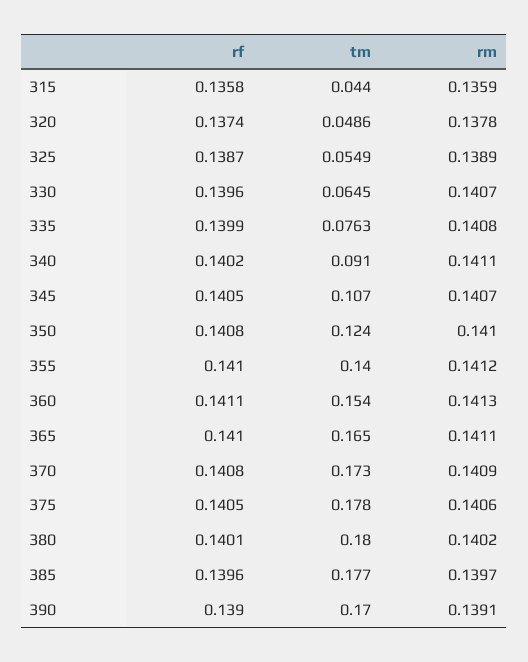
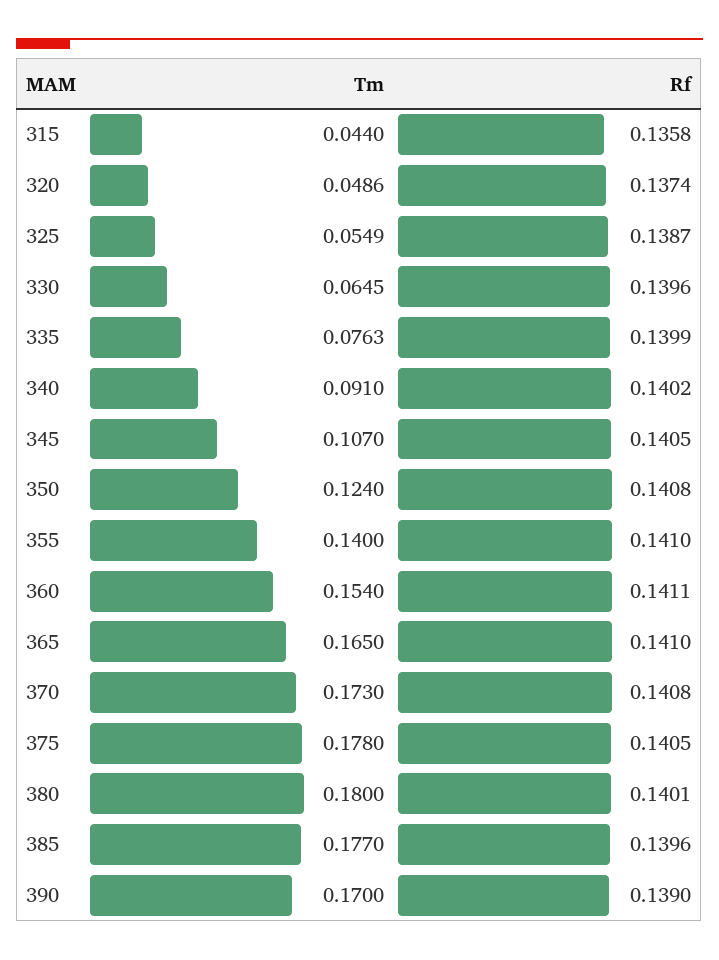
rm, 315: 0.1359 -> none
rm, 320: 0.1378 -> none
rm, 325: 0.1389 -> none
rm, 330: 0.1407 -> none
rm, 335: 0.1408 -> none
rm, 340: 0.1411 -> none
rm, 345: 0.1407 -> none
rm, 350: 0.141 -> none
rm, 355: 0.1412 -> none
rm, 360: 0.1413 -> none
rm, 365: 0.1411 -> none
rm, 370: 0.1409 -> none
rm, 375: 0.1406 -> none
rm, 380: 0.1402 -> none
rm, 385: 0.1397 -> none
rm, 390: 0.1391 -> none

